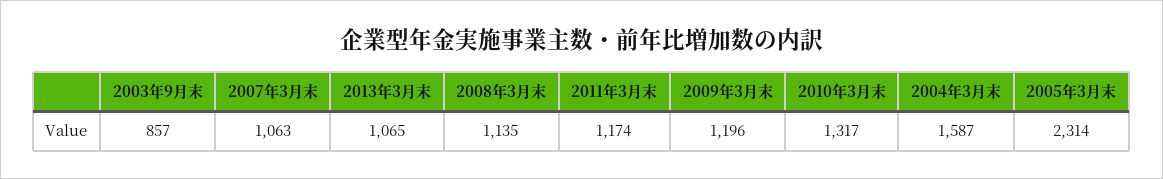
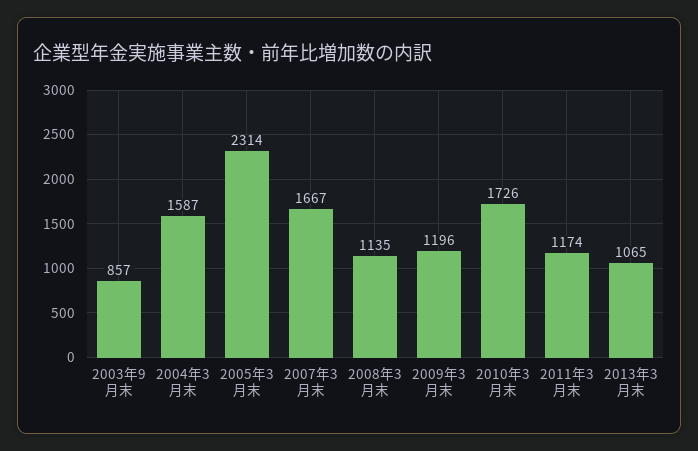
2007年3月末: 1063 -> 1667
2010年3月末: 1317 -> 1726

